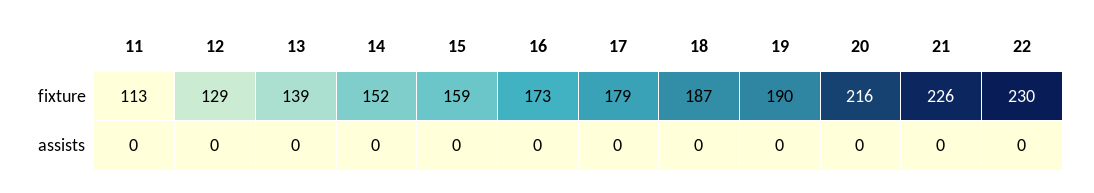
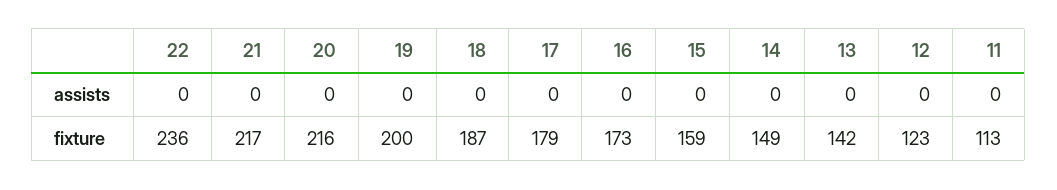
12, fixture: 129 -> 123
13, fixture: 139 -> 142
14, fixture: 152 -> 149
19, fixture: 190 -> 200
21, fixture: 226 -> 217
22, fixture: 230 -> 236

